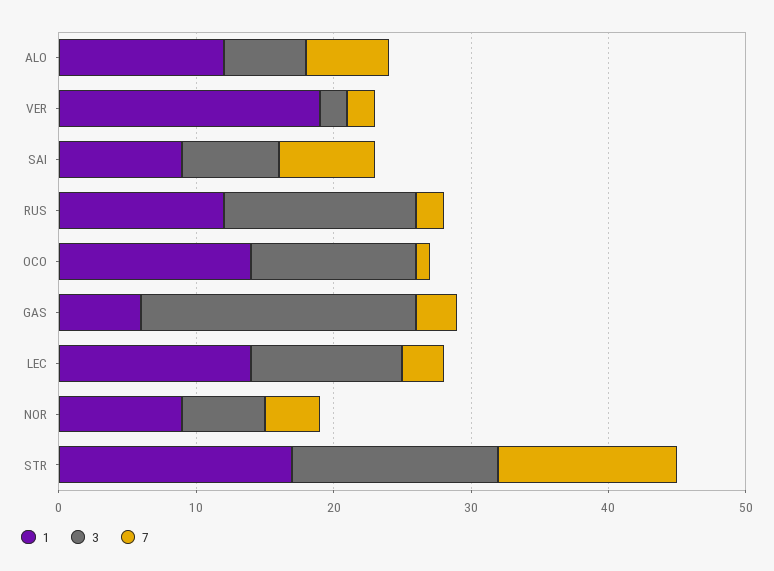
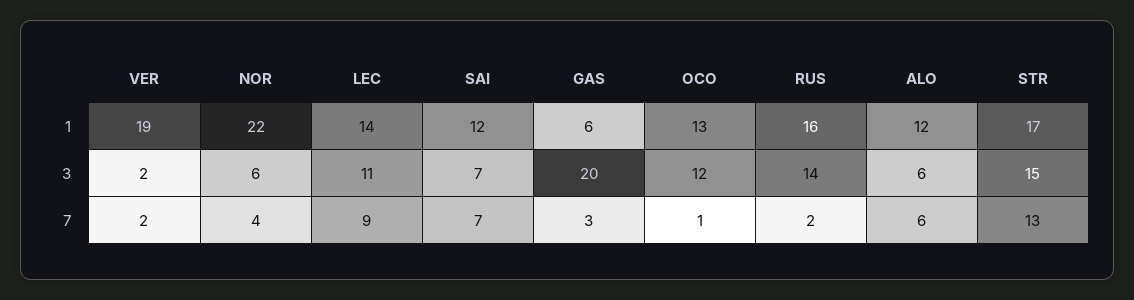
1, SAI: 9 -> 12
1, RUS: 12 -> 16
1, OCO: 14 -> 13
7, LEC: 3 -> 9
1, NOR: 9 -> 22

